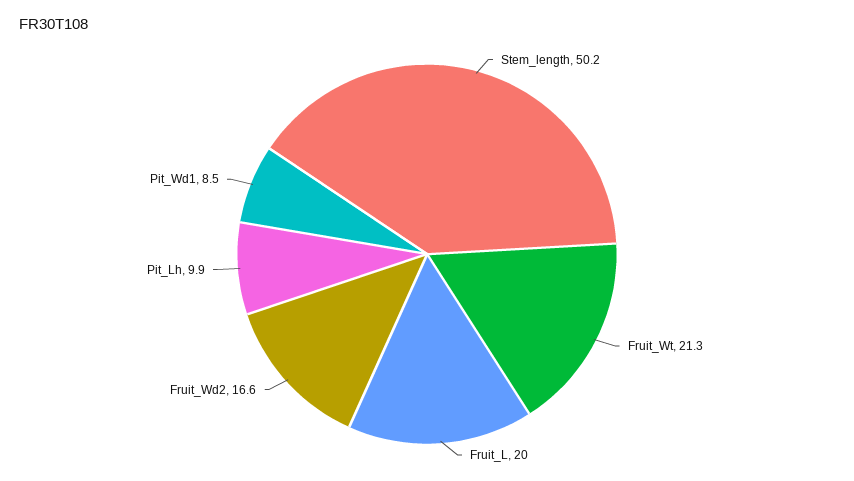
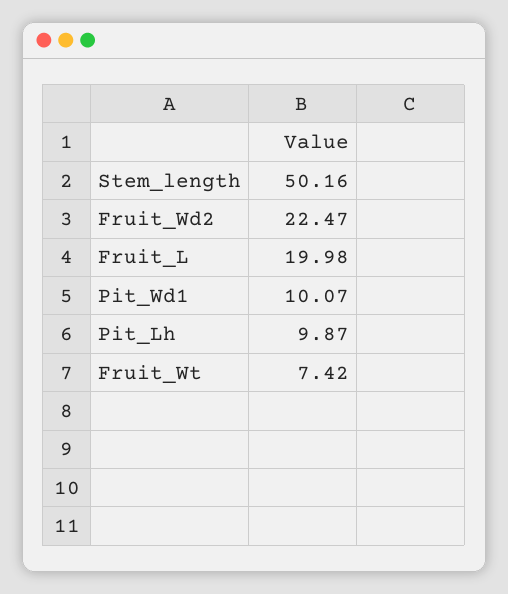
Fruit_Wt: 21.3 -> 7.42
Fruit_Wd2: 16.6 -> 22.47
Pit_Wd1: 8.5 -> 10.07

